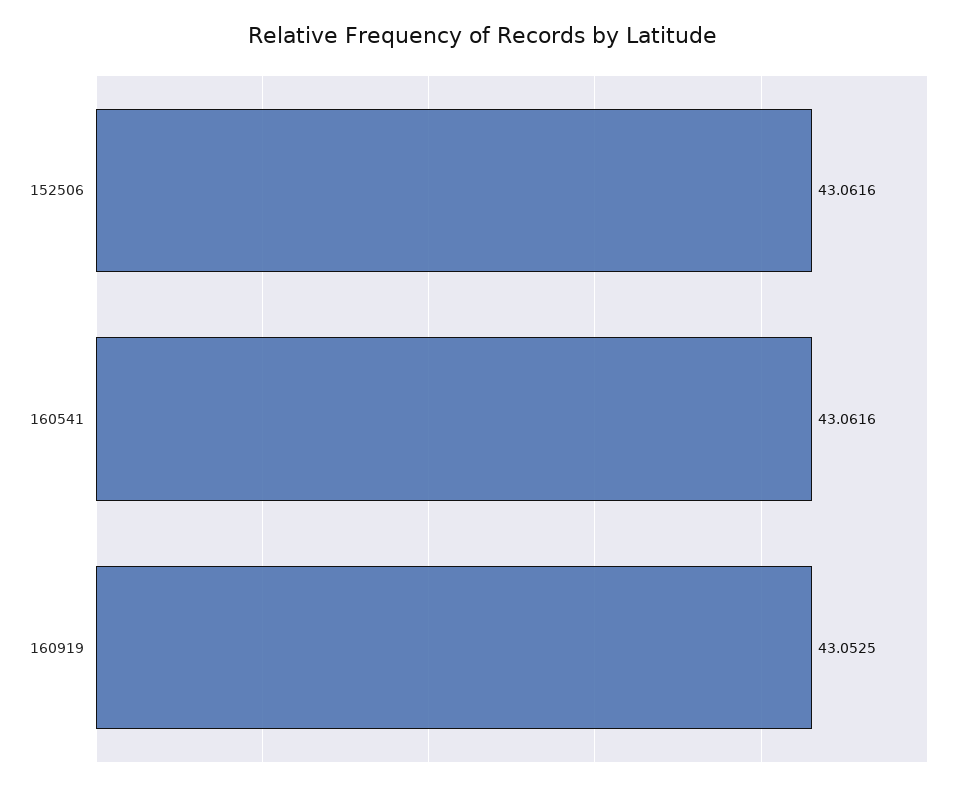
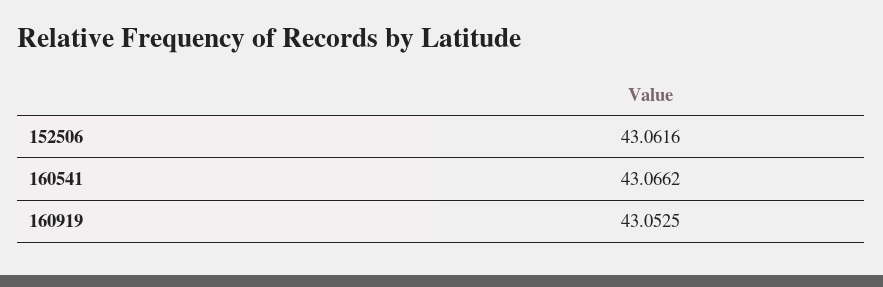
160541: 43.0616 -> 43.0662

